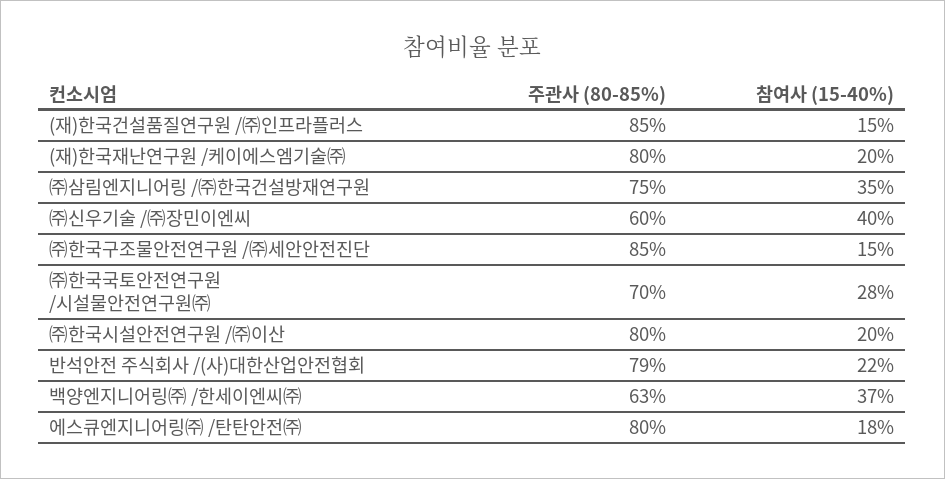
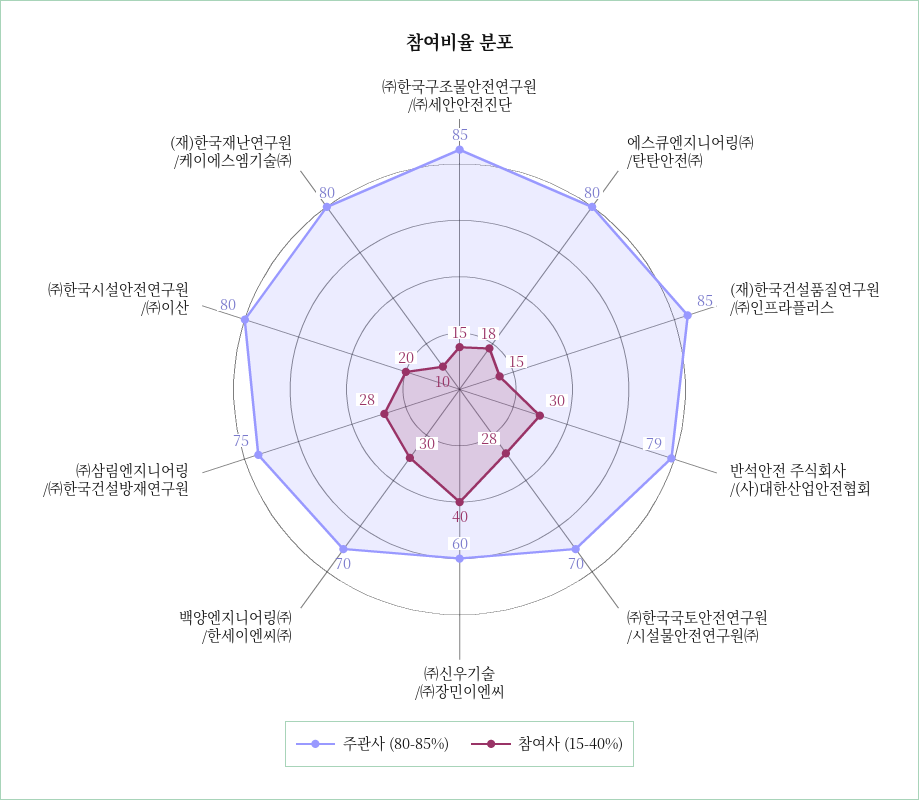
참여사 (15-40%), (재)한국재난연구원 /케이에스엠기술㈜: 20 -> 10
참여사 (15-40%), ㈜삼림엔지니어링 /㈜한국건설방재연구원: 35 -> 28
참여사 (15-40%), 반석안전 주식회사 /(사)대한산업안전협회: 22 -> 30
주관사 (80-85%), 백양엔지니어링㈜ /한세이엔씨㈜: 63 -> 70
참여사 (15-40%), 백양엔지니어링㈜ /한세이엔씨㈜: 37 -> 30

